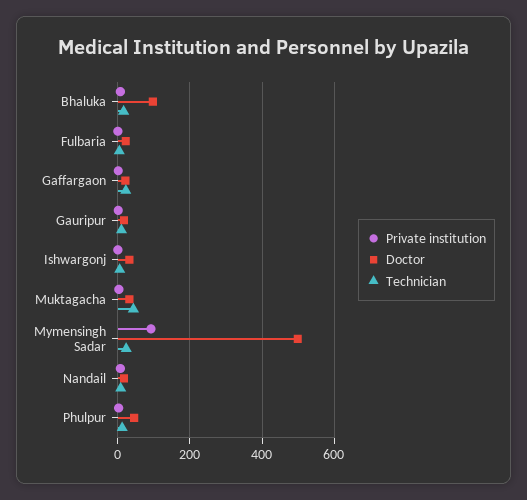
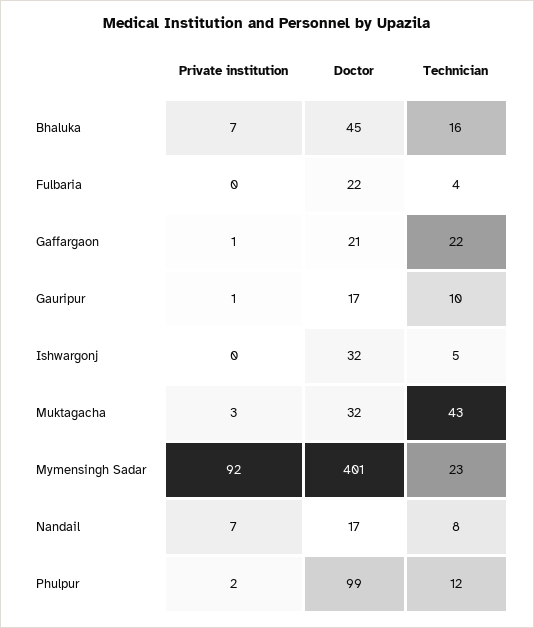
Doctor, Bhaluka: 100 -> 45
Doctor, Mymensingh Sadar: 500 -> 401
Doctor, Phulpur: 40 -> 99

